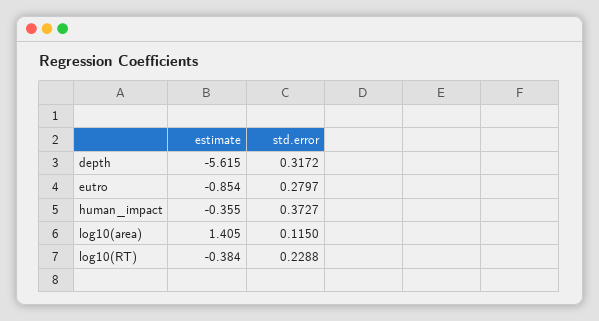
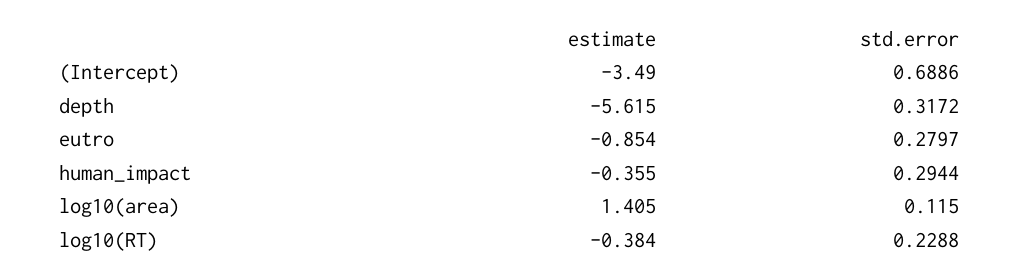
std.error, human_impact: 0.3727 -> 0.2944
estimate, (Intercept): none -> -3.49
std.error, (Intercept): none -> 0.6886

